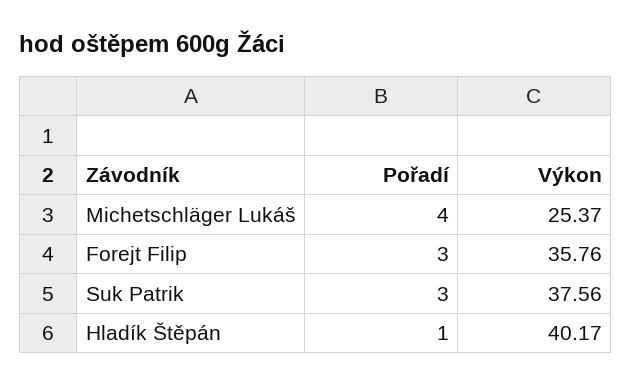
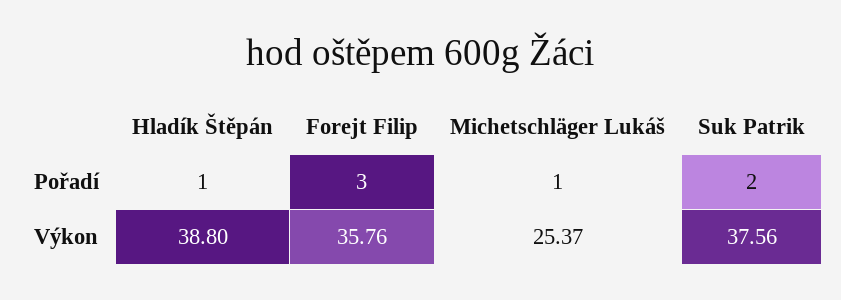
Pořadí, Michetschläger Lukáš: 4 -> 1
Pořadí, Suk Patrik: 3 -> 2
Výkon, Hladík Štěpán: 40.17 -> 38.8

